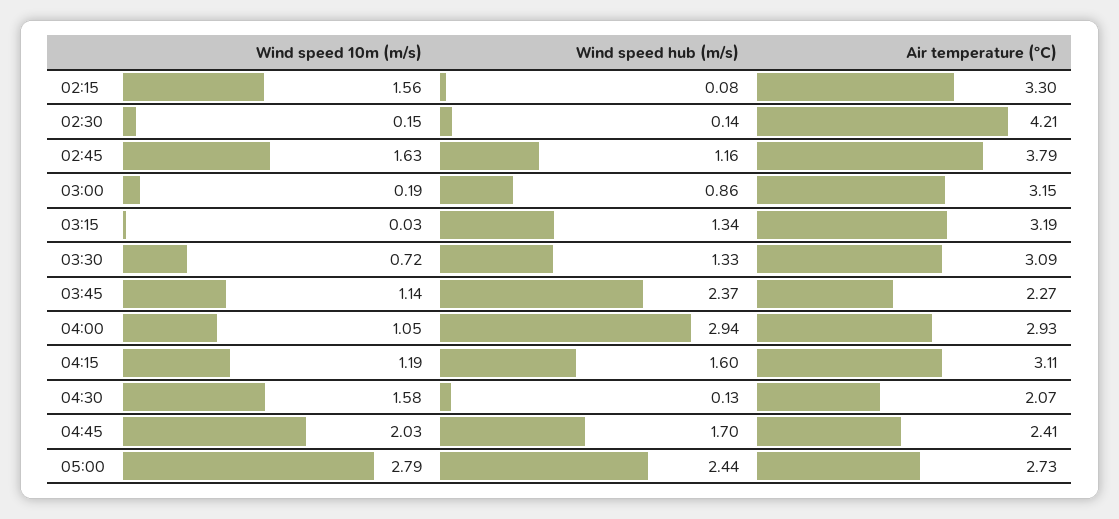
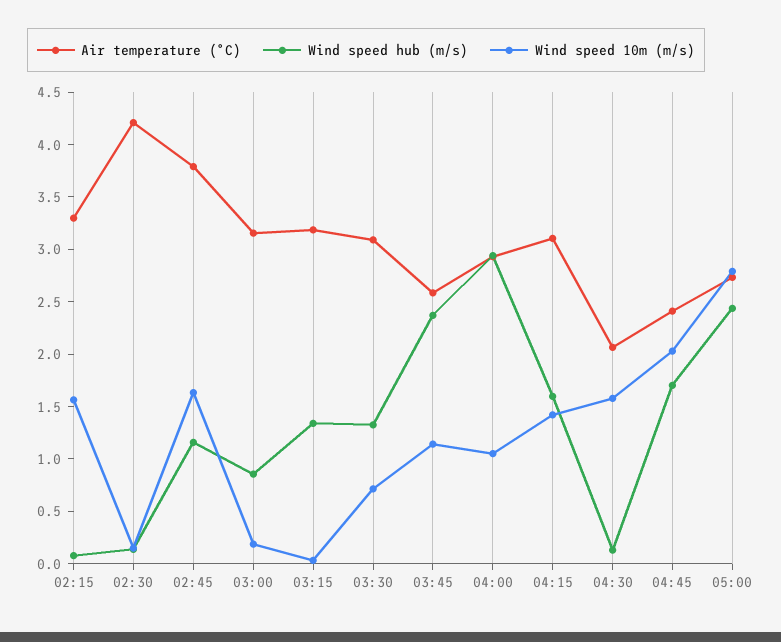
Air temperature (°C), 03:45: 2.27 -> 2.6
Wind speed 10m (m/s), 04:15: 1.19 -> 1.4

